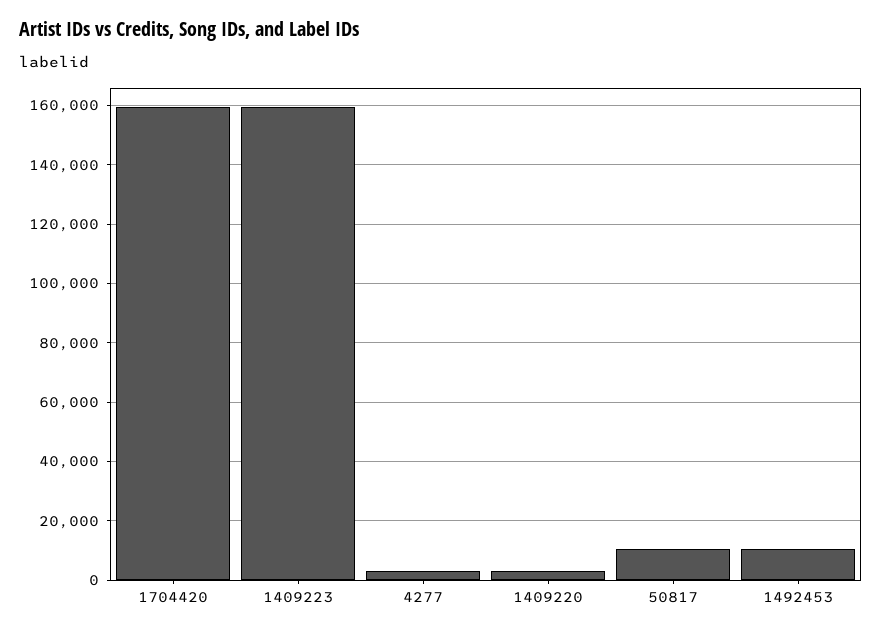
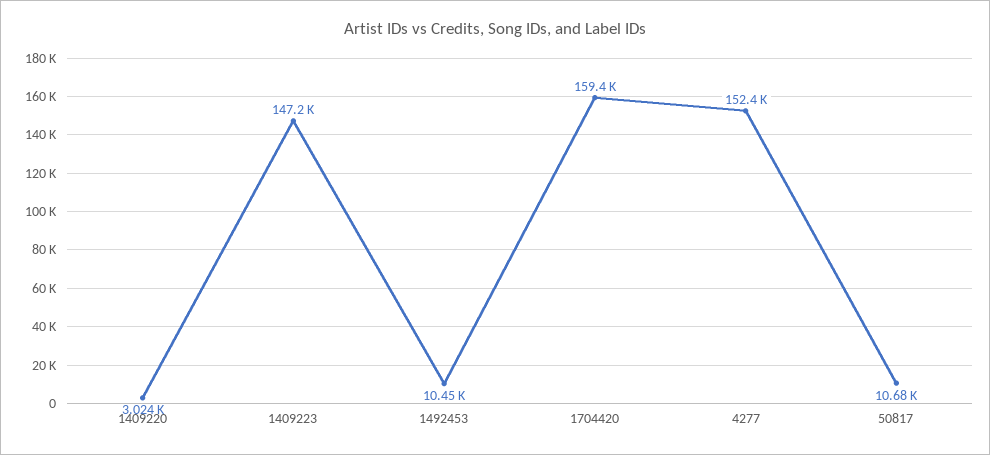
1409223: 160000 -> 147200
4277: 2500 -> 152400

